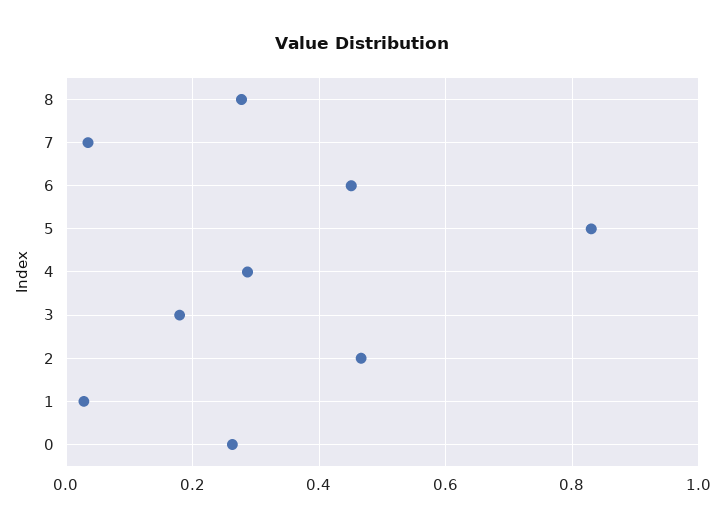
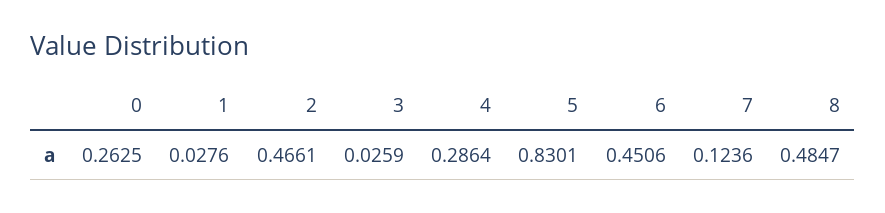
8: 0.28 -> 0.4847
7: 0.04 -> 0.1236
3: 0.18 -> 0.0259

